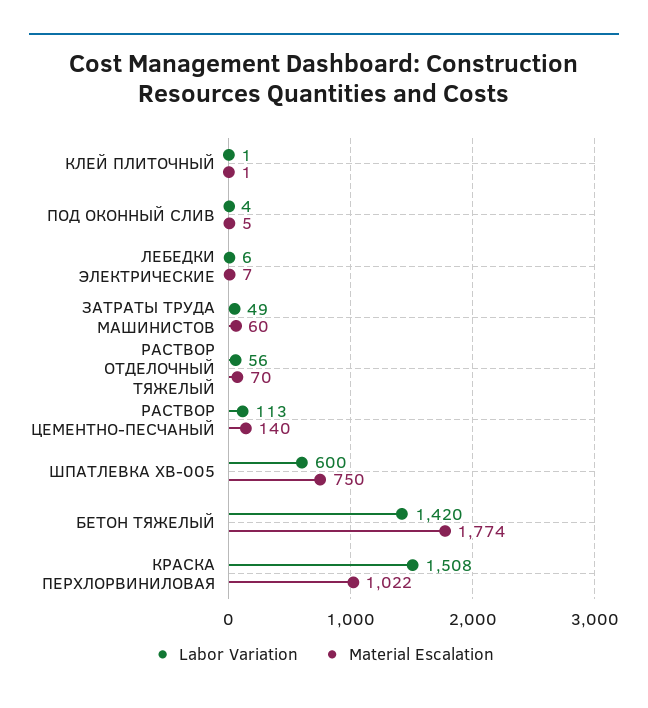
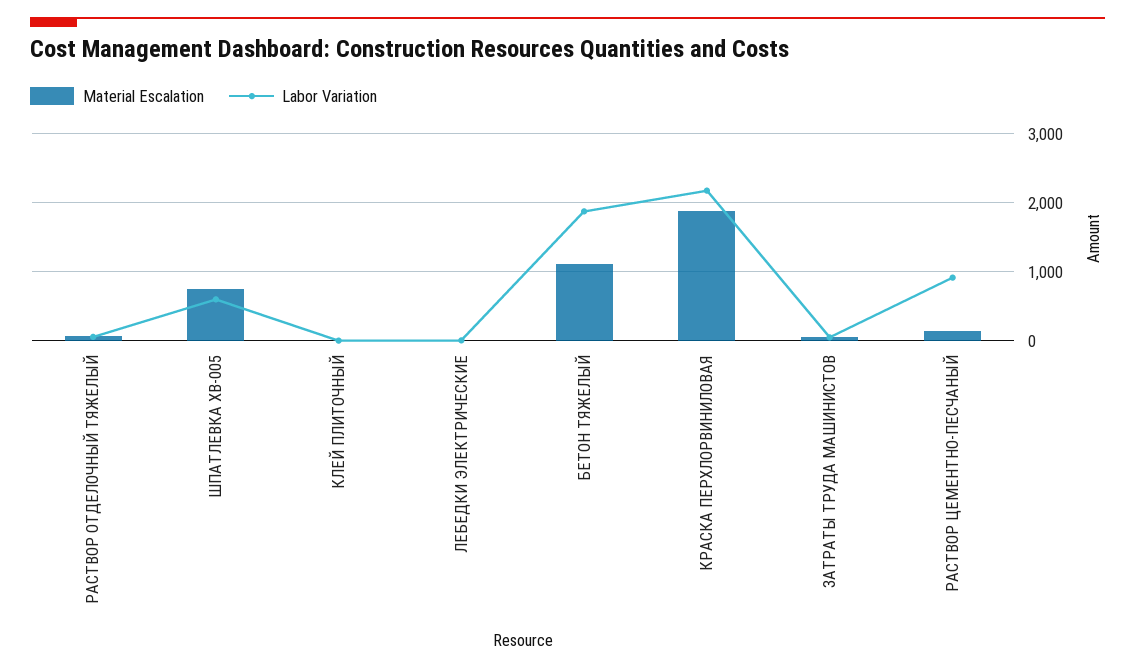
Labor Variation, ПОД ОКОННЫЙ СЛИВ: 4 -> none
Material Escalation, ПОД ОКОННЫЙ СЛИВ: 5 -> none
Labor Variation, РАСТВОР ЦЕМЕНТНО-ПЕСЧАНЫЙ: 113 -> 900
Labor Variation, БЕТОН ТЯЖЕЛЫЙ: 1420 -> 1900
Material Escalation, БЕТОН ТЯЖЕЛЫЙ: 1774 -> 1100
Labor Variation, КРАСКА ПЕРХЛОРВИНИЛОВАЯ: 1508 -> 2200
Material Escalation, КРАСКА ПЕРХЛОРВИНИЛОВАЯ: 1022 -> 1900

